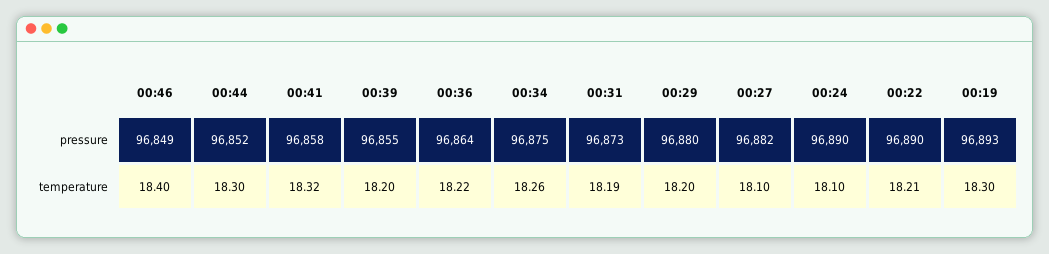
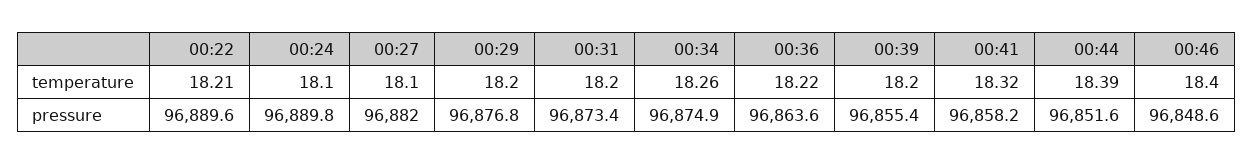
00:29, pressure: 96880 -> 96876.8
00:19, pressure: 96893 -> none
00:44, temperature: 18.3 -> 18.39
00:31, temperature: 18.19 -> 18.2
00:19, temperature: 18.3 -> none

